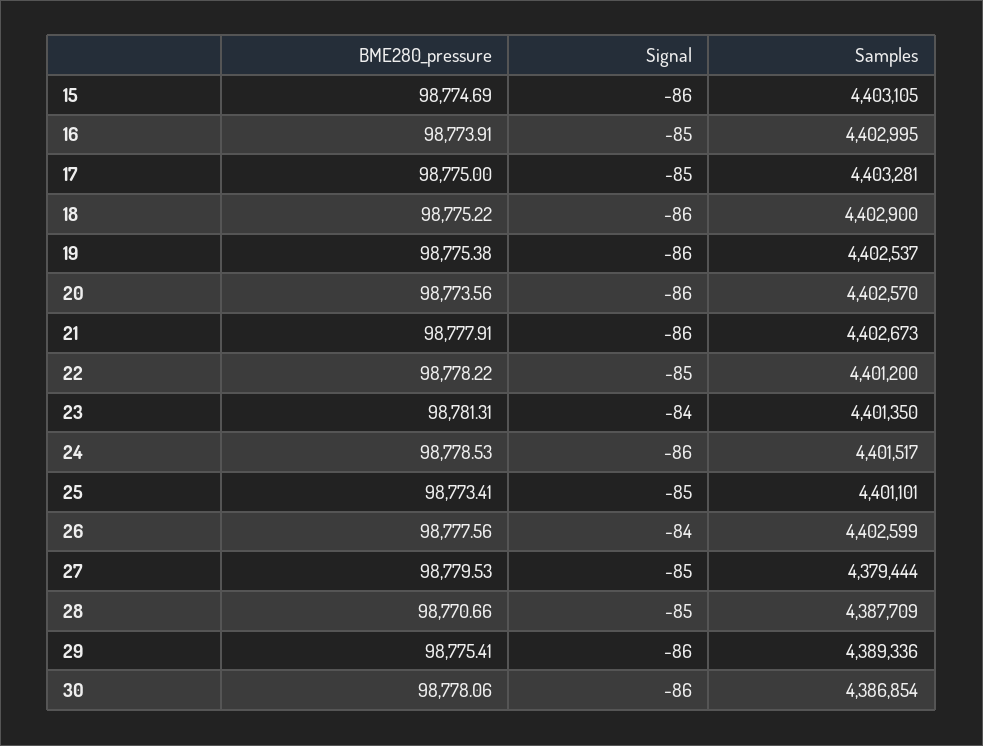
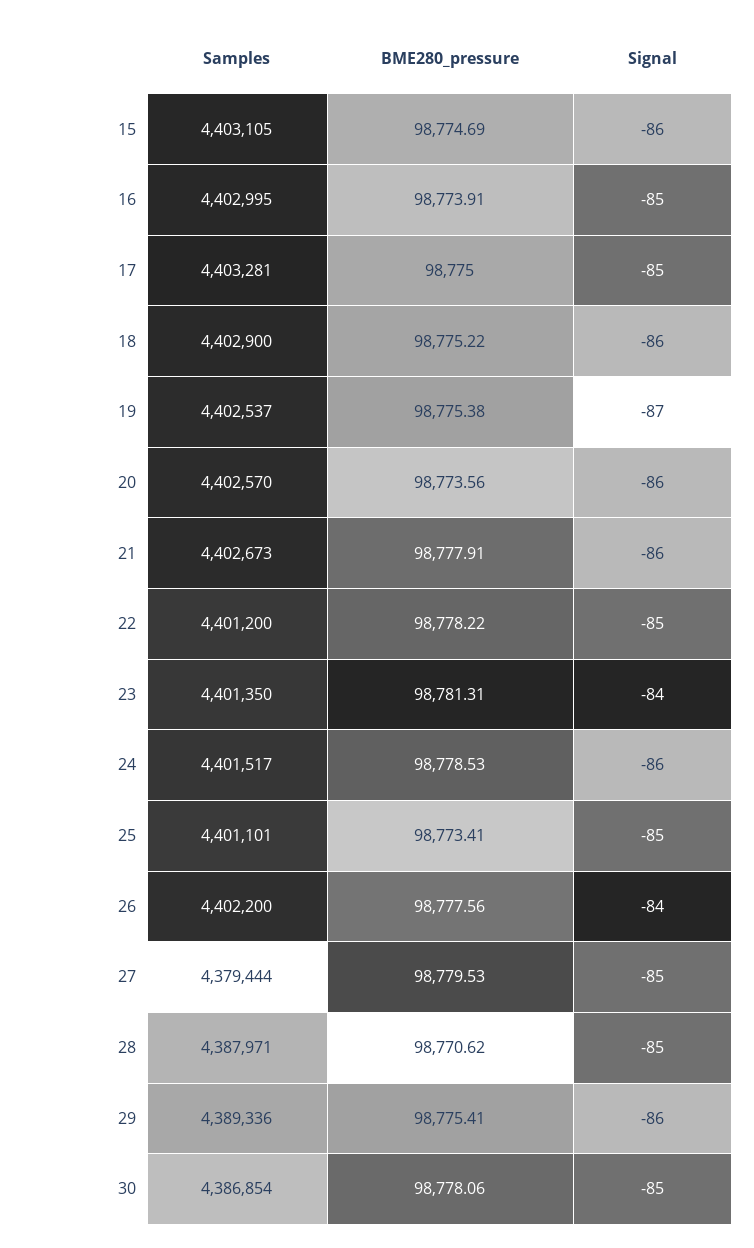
Signal, 19: -86 -> -87
Samples, 26: 4402599 -> 4402200
BME280_pressure, 28: 98770.66 -> 98770.62
Samples, 28: 4387709 -> 4387971
Signal, 30: -86 -> -85

